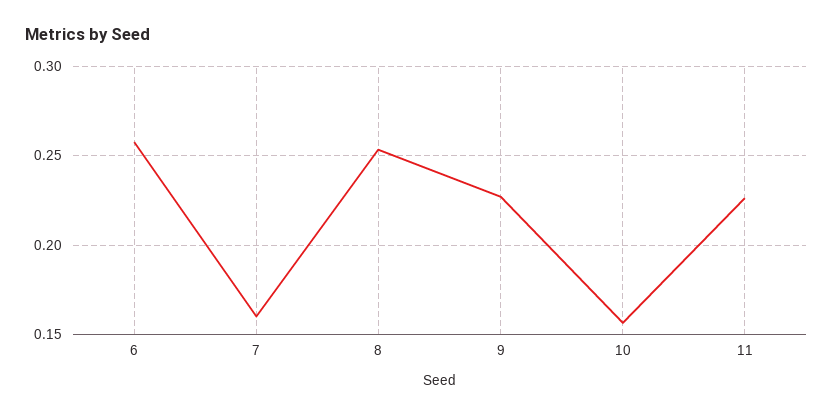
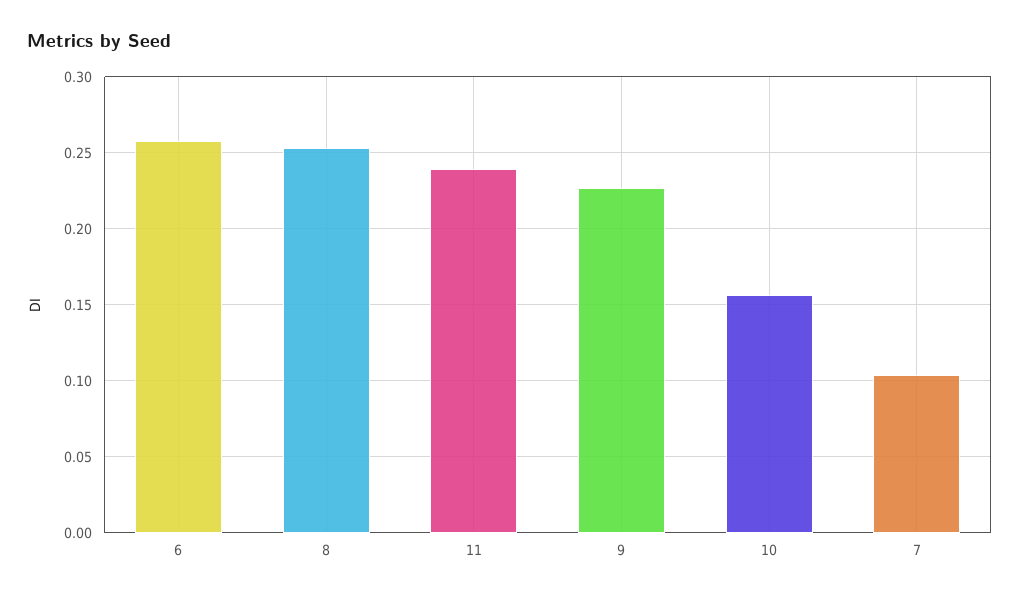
7: 0.16 -> 0.105
11: 0.225 -> 0.24

